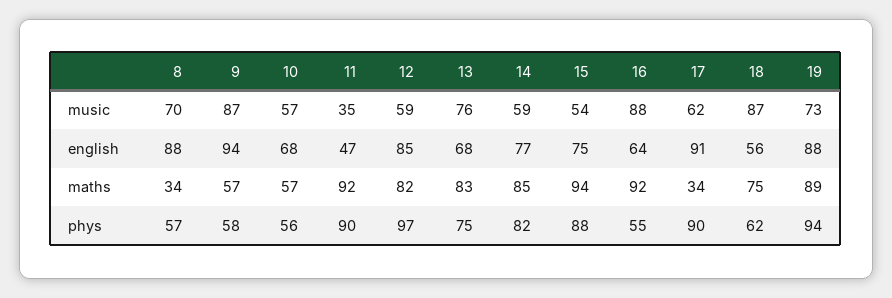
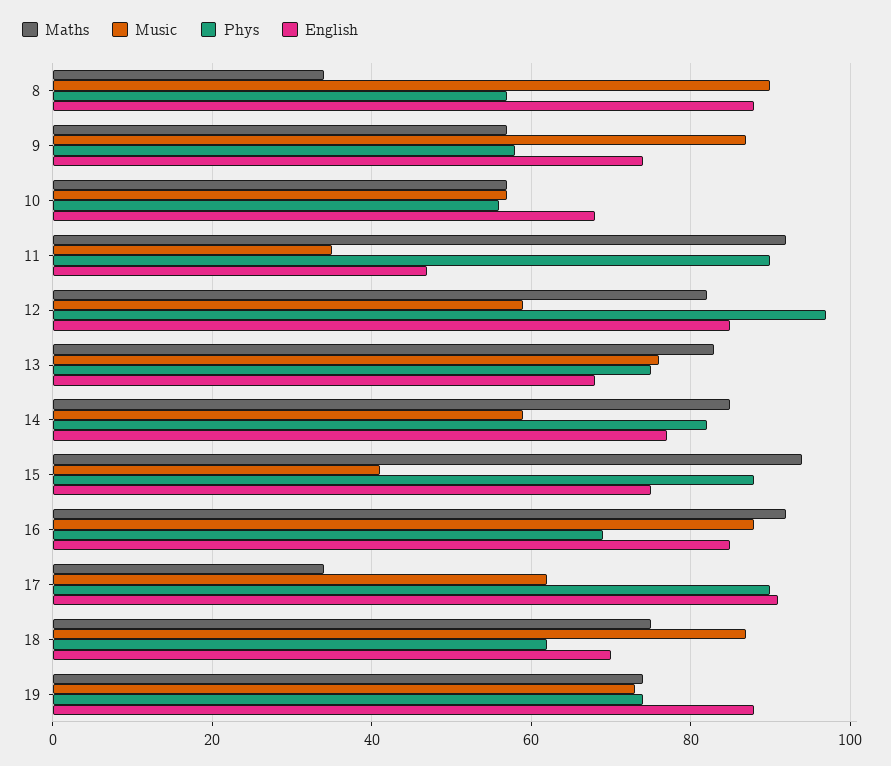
music, 8: 70 -> 90
music, 15: 54 -> 40
english, 9: 94 -> 75
english, 16: 64 -> 85
english, 18: 56 -> 70
maths, 19: 89 -> 75
phys, 16: 55 -> 70
phys, 19: 94 -> 75

